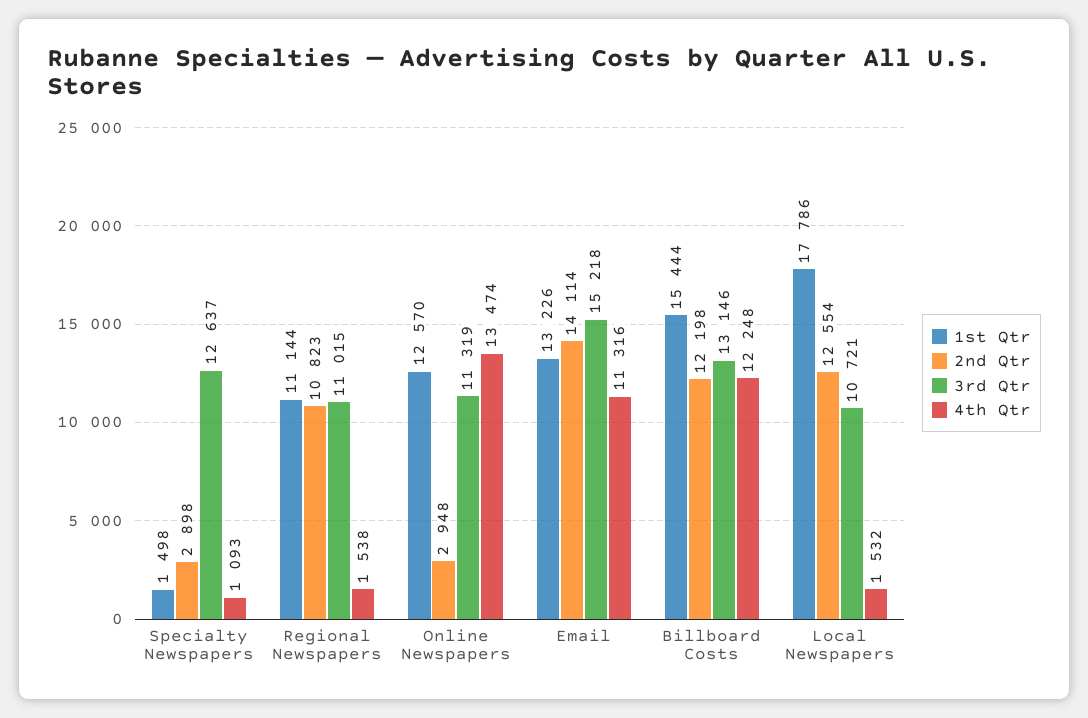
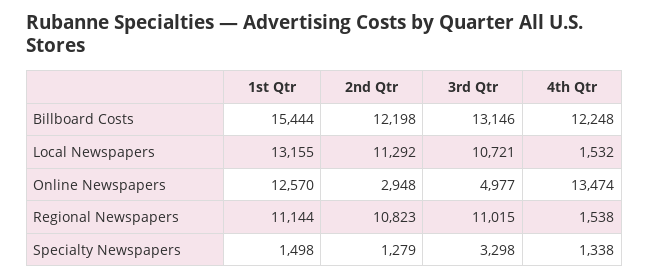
2nd Qtr, Specialty Newspapers: 2898 -> 1279
3rd Qtr, Specialty Newspapers: 12637 -> 3298
4th Qtr, Specialty Newspapers: 1093 -> 1338
3rd Qtr, Online Newspapers: 11319 -> 4977
1st Qtr, Email: 13226 -> none
2nd Qtr, Email: 14114 -> none
3rd Qtr, Email: 15218 -> none
4th Qtr, Email: 11316 -> none
1st Qtr, Local Newspapers: 17786 -> 13155
2nd Qtr, Local Newspapers: 12554 -> 11292

